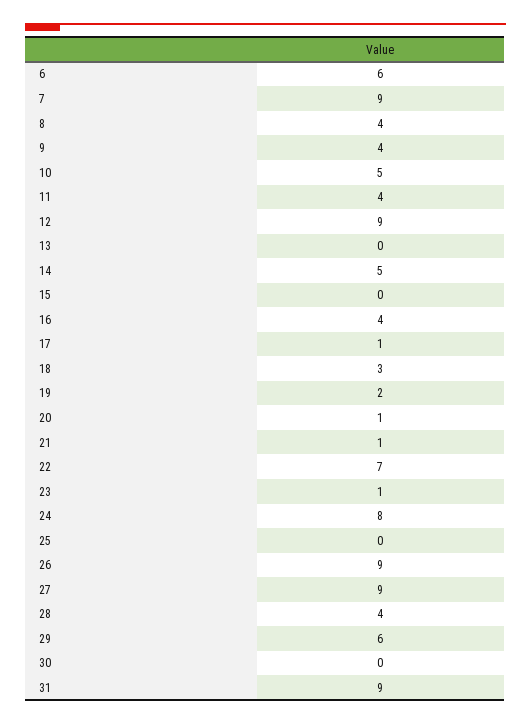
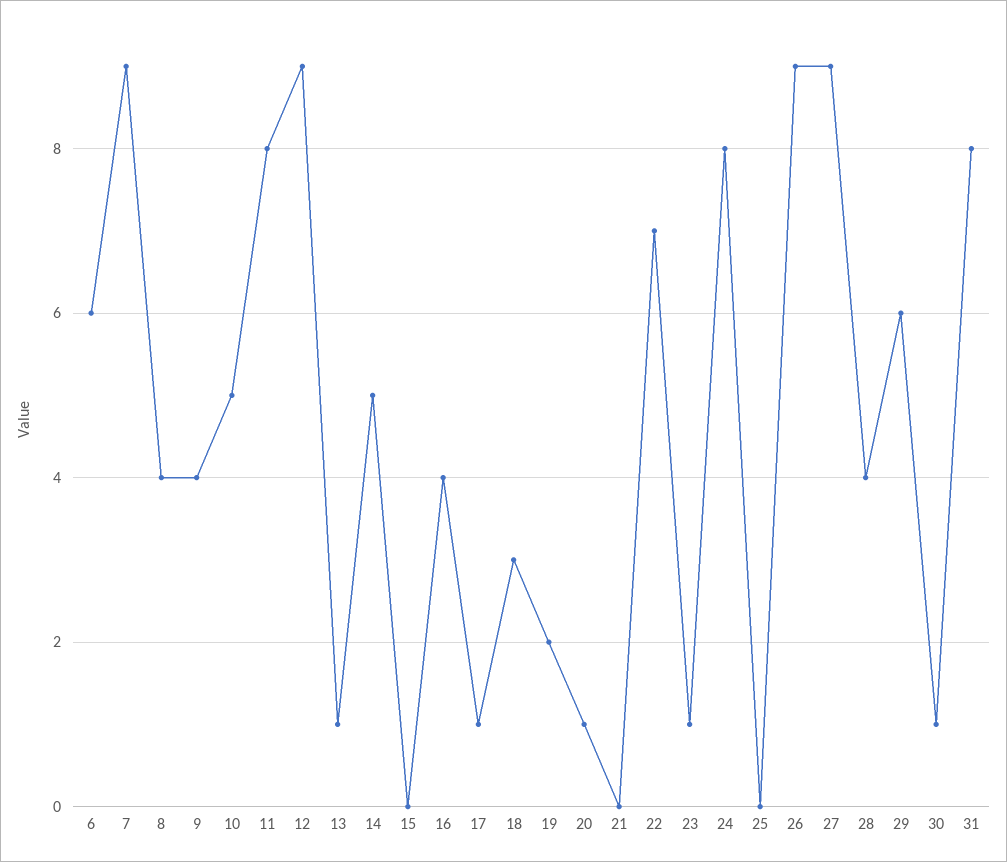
11: 4 -> 8
13: 0 -> 1
21: 1 -> 0
30: 0 -> 1
31: 9 -> 8

